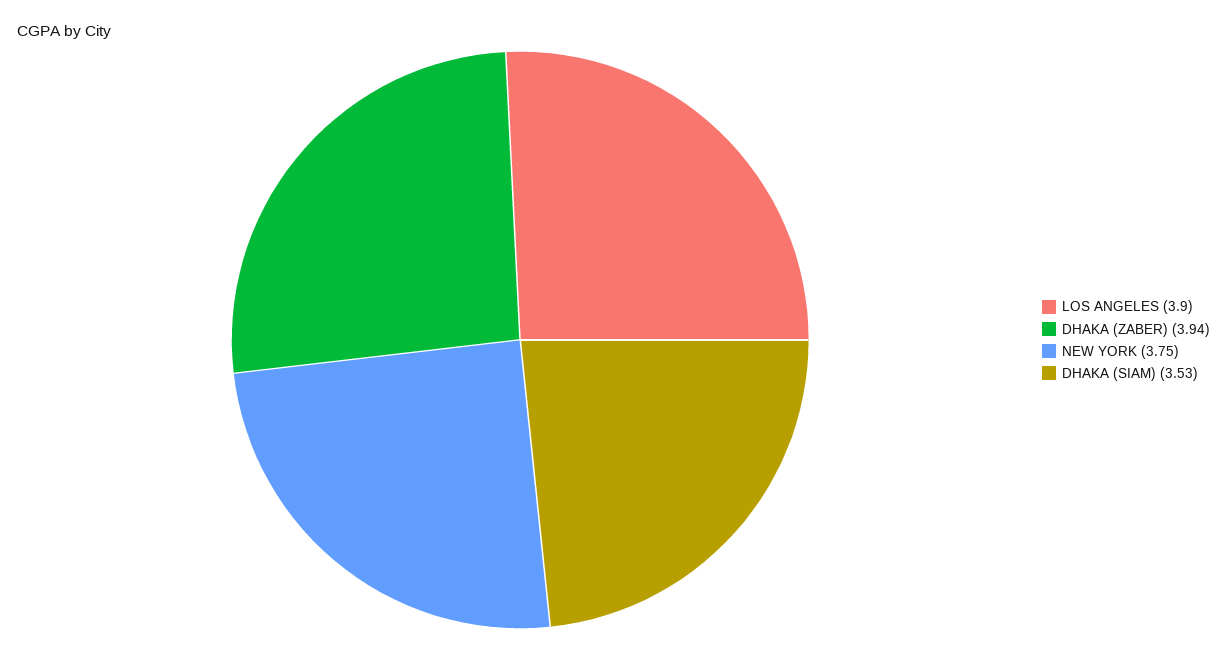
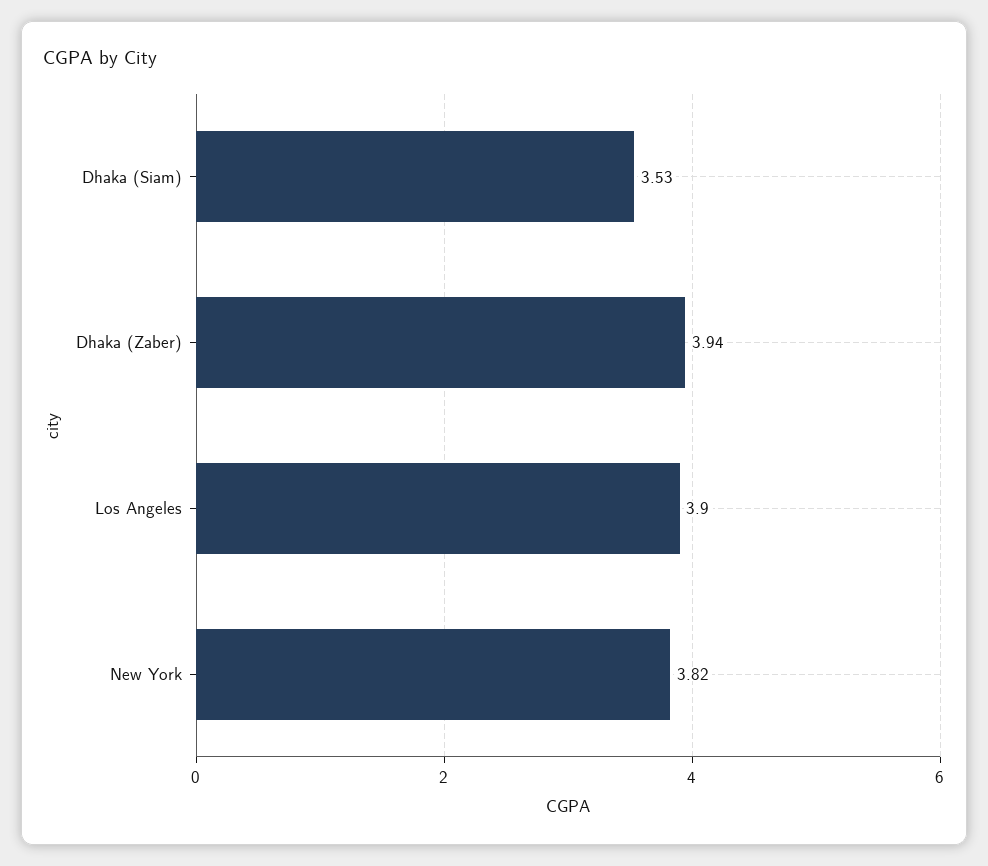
NEW YORK: 3.75 -> 3.82

